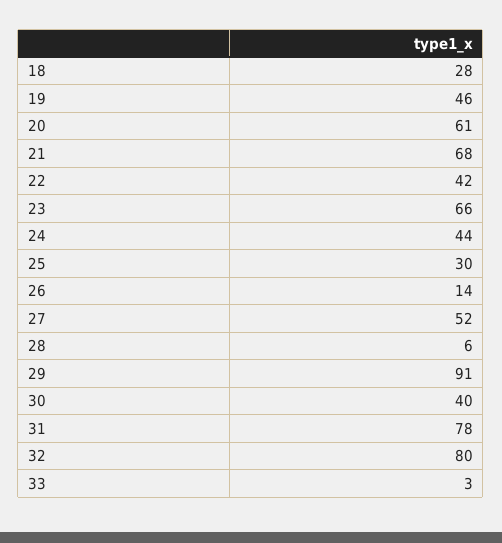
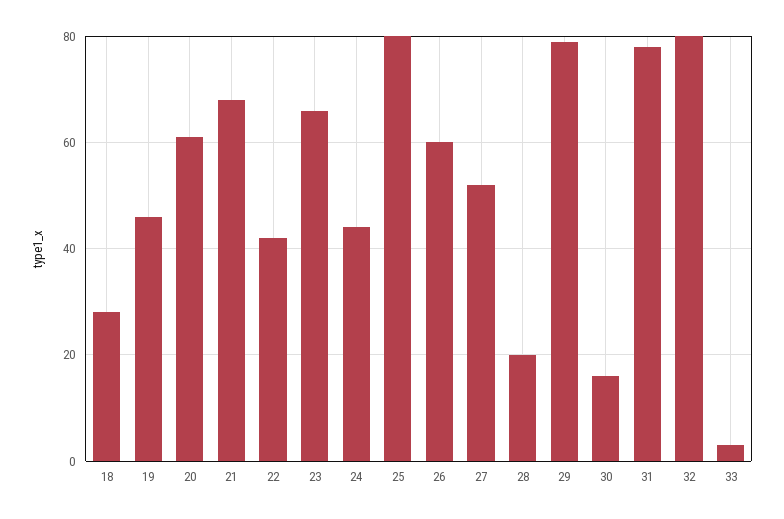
25: 30 -> 80
26: 14 -> 60
28: 6 -> 20
29: 91 -> 80
30: 40 -> 15

